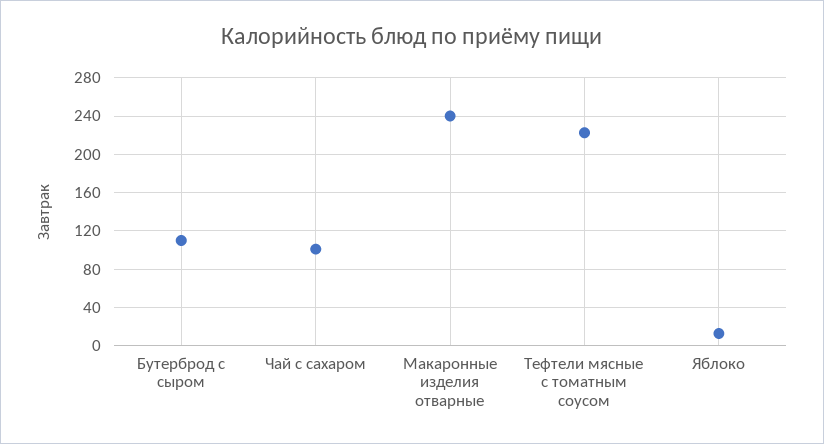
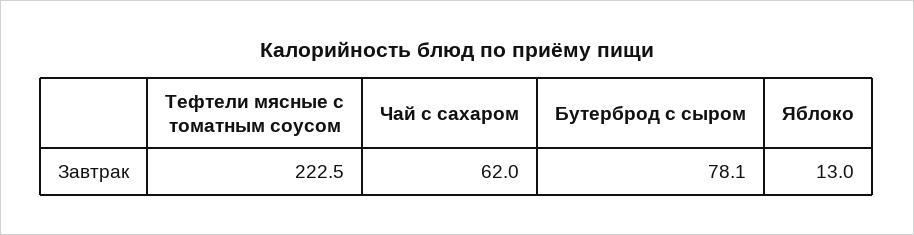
Бутерброд с сыром: 110 -> 78.1
Чай с сахаром: 100 -> 62
Макаронные изделия отварные: 240 -> none

